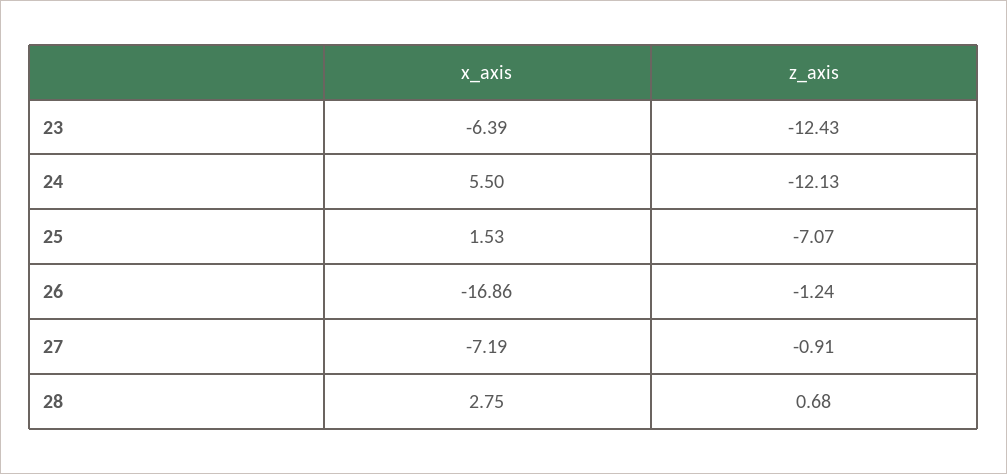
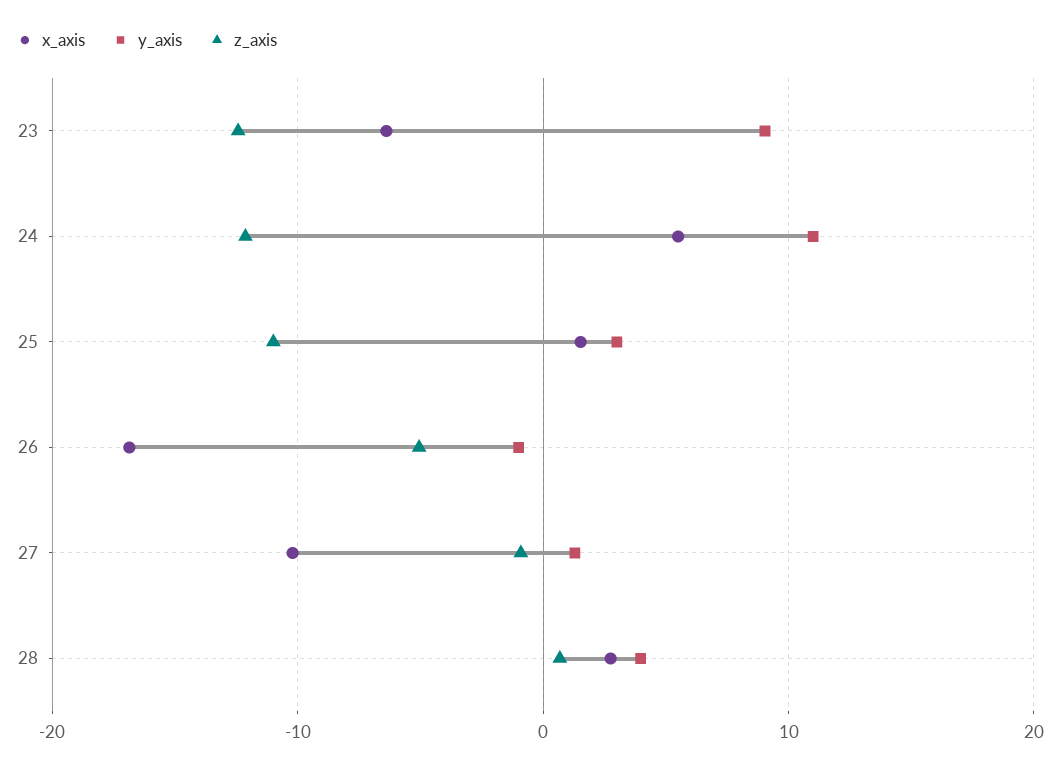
z_axis, 25: -7.07 -> -11
z_axis, 26: -1.24 -> -5
x_axis, 27: -7.19 -> -10
y_axis, 23: none -> 9
y_axis, 24: none -> 11
y_axis, 25: none -> 3
y_axis, 26: none -> -1
y_axis, 27: none -> 1
y_axis, 28: none -> 4

